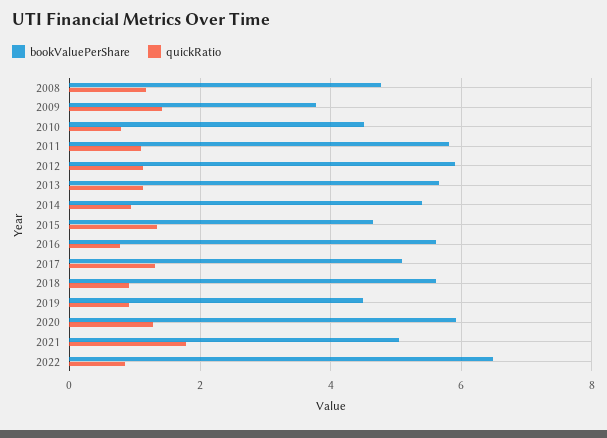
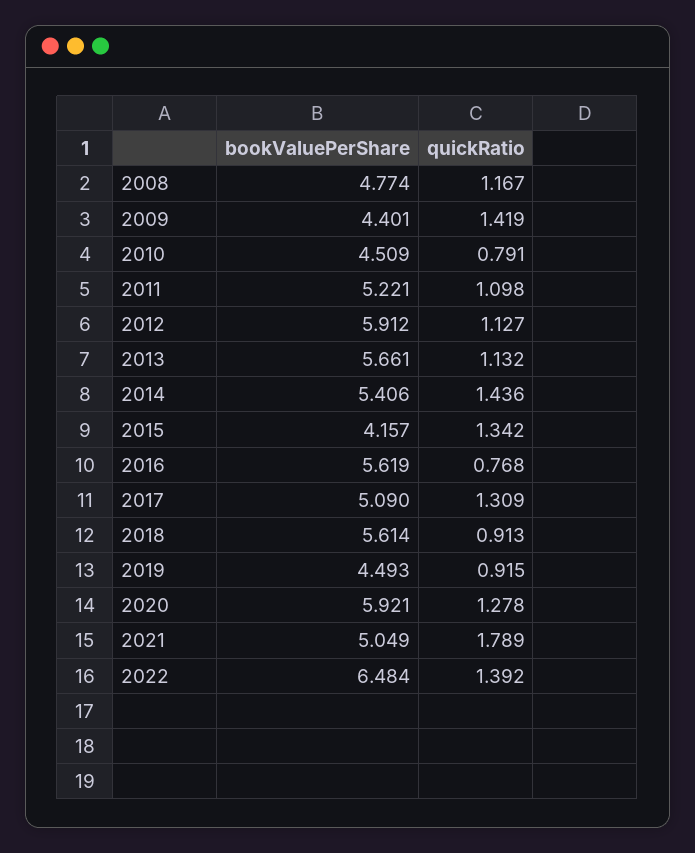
bookValuePerShare, 2009: 3.8 -> 4.401
bookValuePerShare, 2011: 5.8 -> 5.221
quickRatio, 2014: 1 -> 1.436
bookValuePerShare, 2015: 4.6 -> 4.157
quickRatio, 2022: 0.8 -> 1.392

